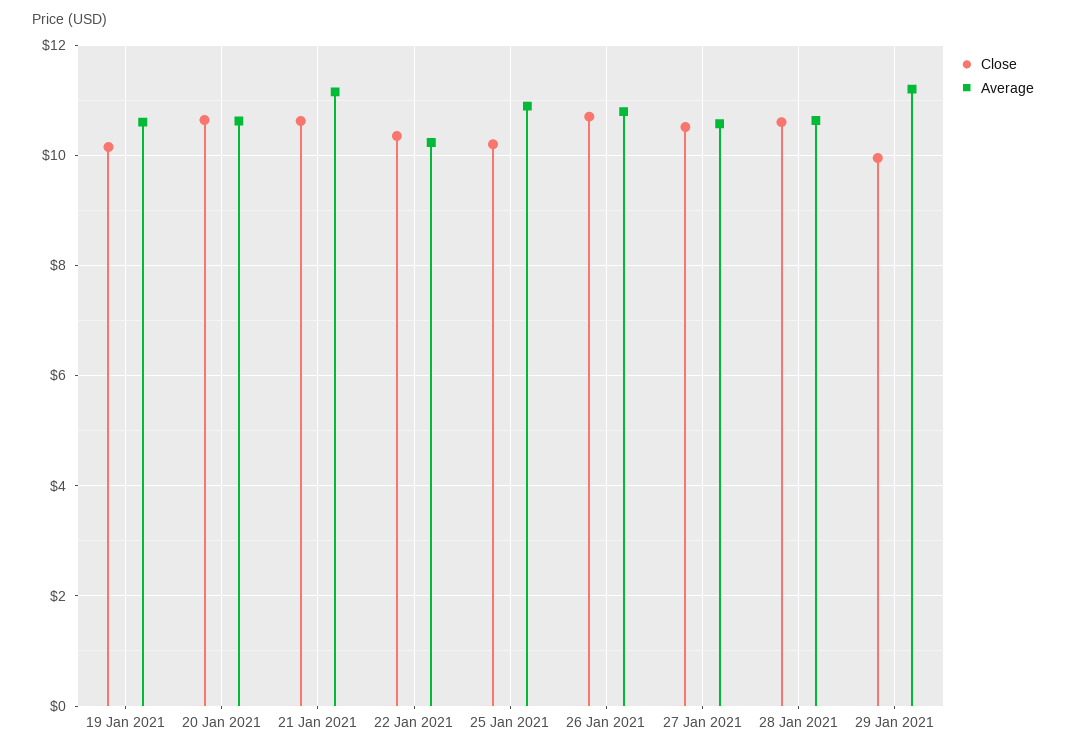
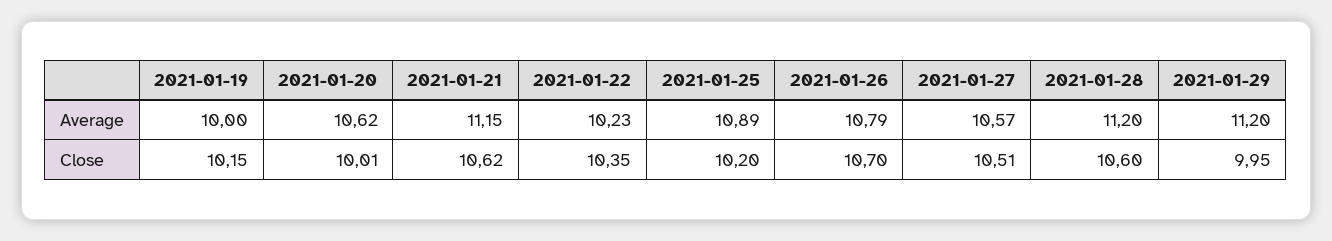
Average, 19 Jan 2021: 10.6 -> 10
Close, 20 Jan 2021: 10.6 -> 10.01
Average, 28 Jan 2021: 10.6 -> 11.2

